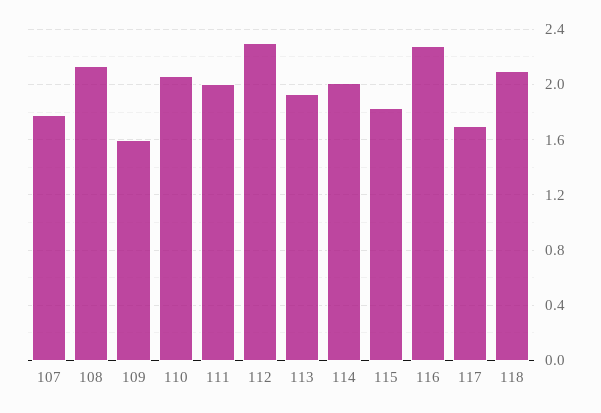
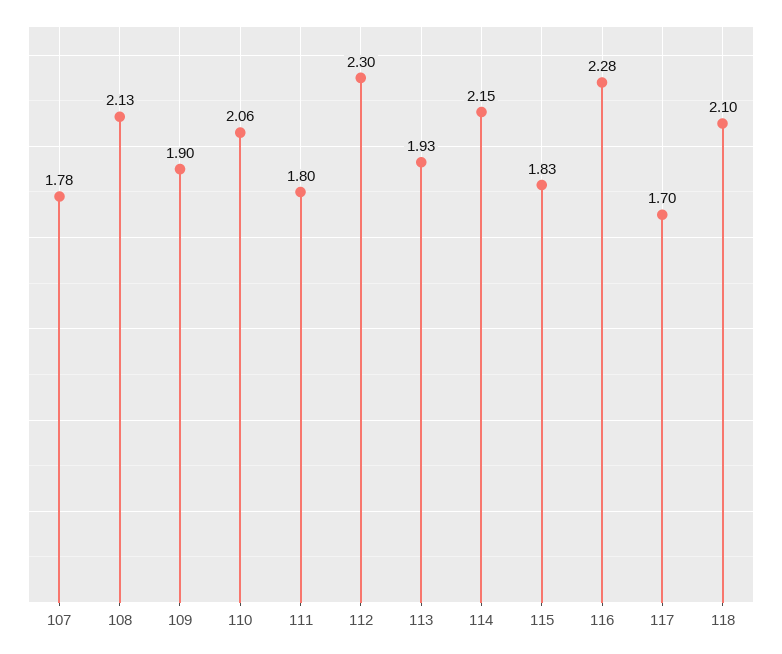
109: 1.6 -> 1.9
111: 2 -> 1.8
114: 2 -> 2.15

